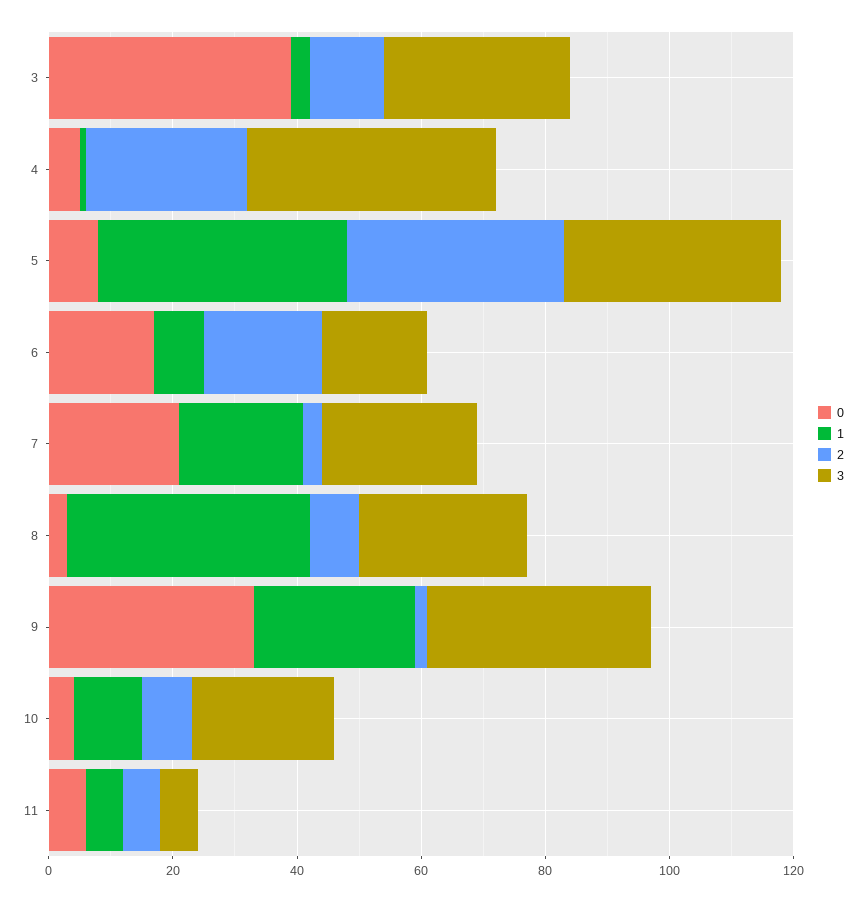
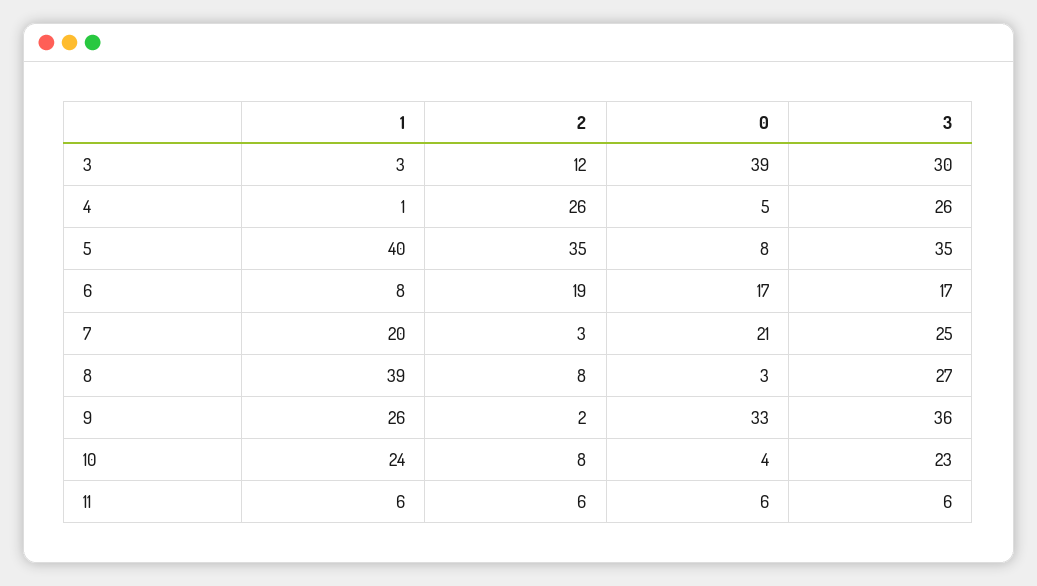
3, 4: 40 -> 26
1, 10: 10 -> 24

